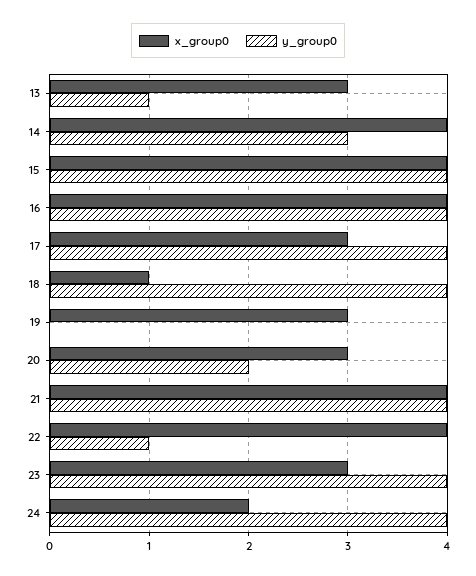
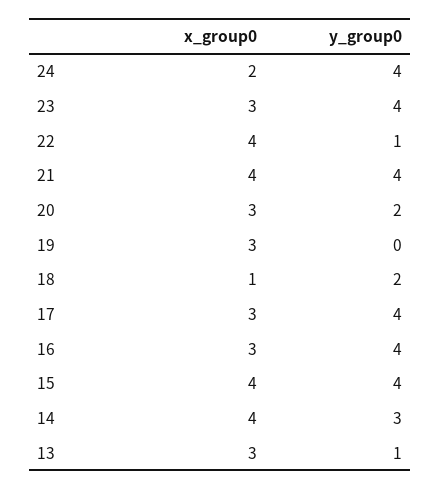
x_group0, 16: 4 -> 3
y_group0, 18: 4 -> 2

